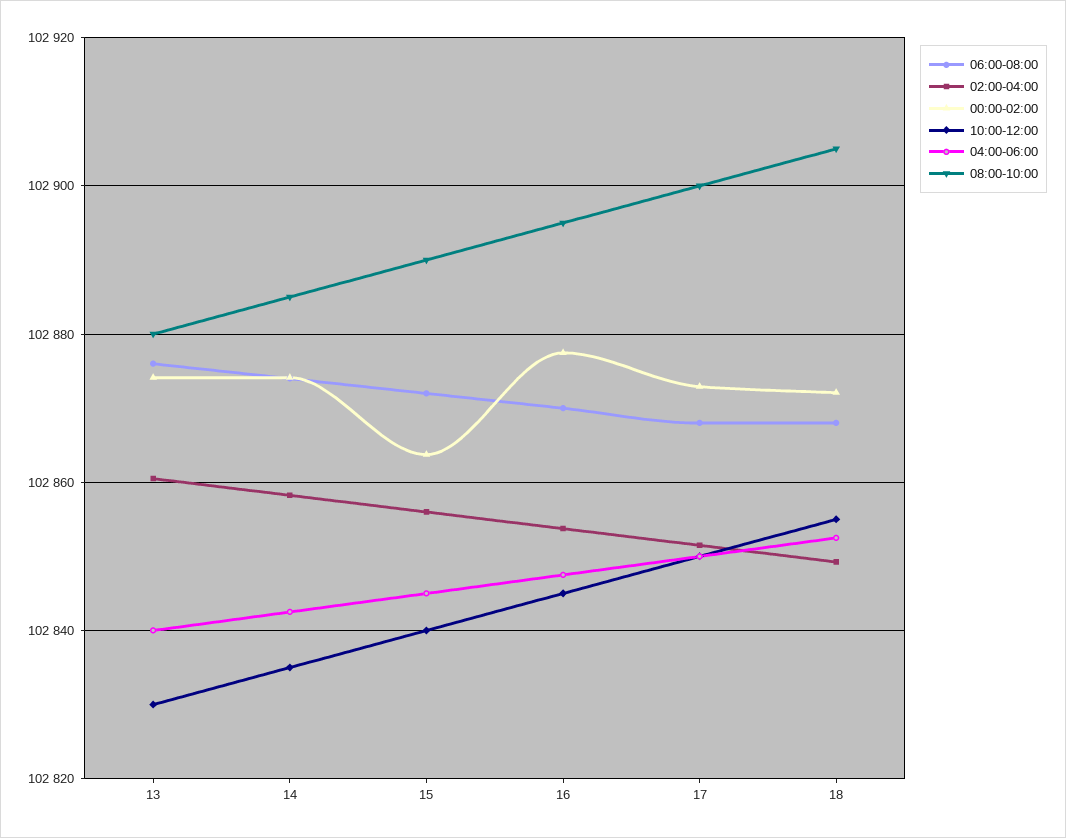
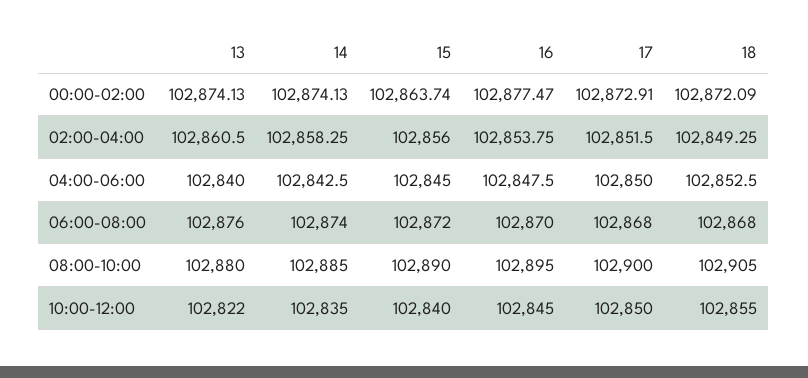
10:00-12:00, 13: 102830 -> 102822

